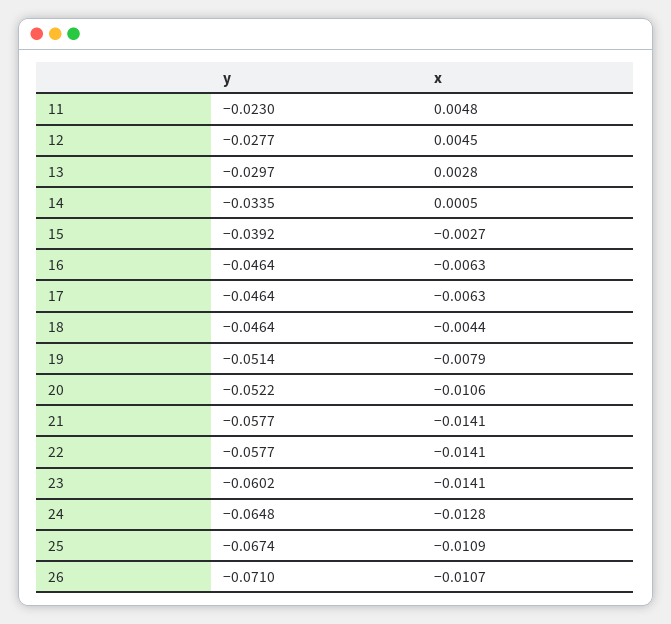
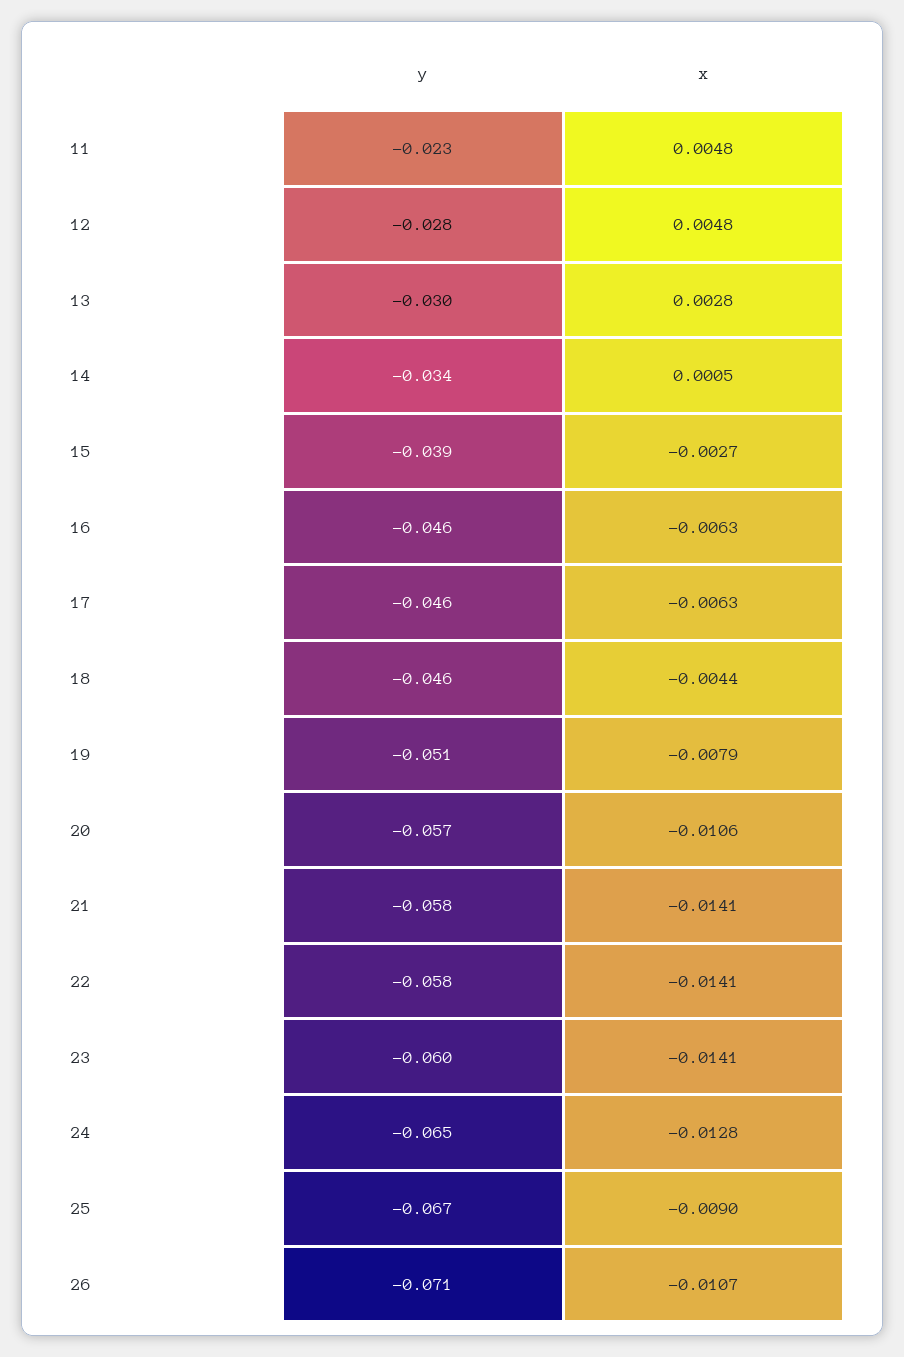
x, 12: 0.0045 -> 0.0048
y, 20: -0.0522 -> -0.057
x, 25: -0.0109 -> -0.009

